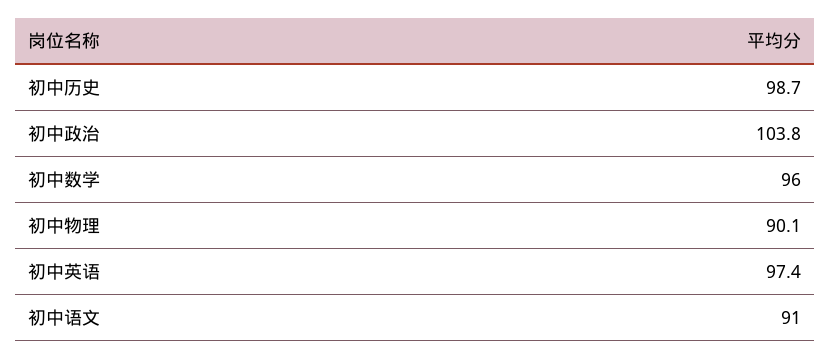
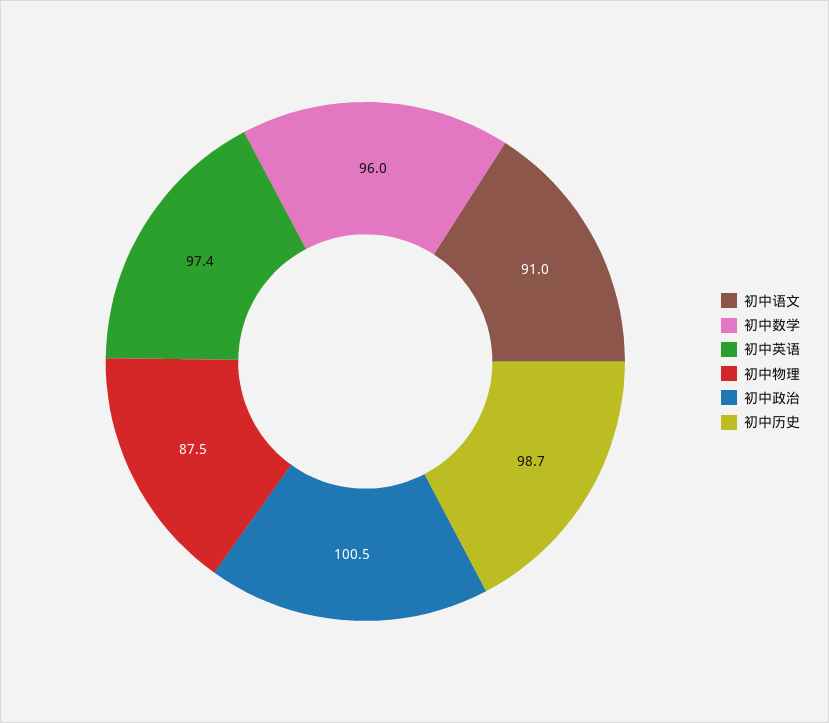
初中政治: 103.8 -> 100.5
初中物理: 90.1 -> 87.5

